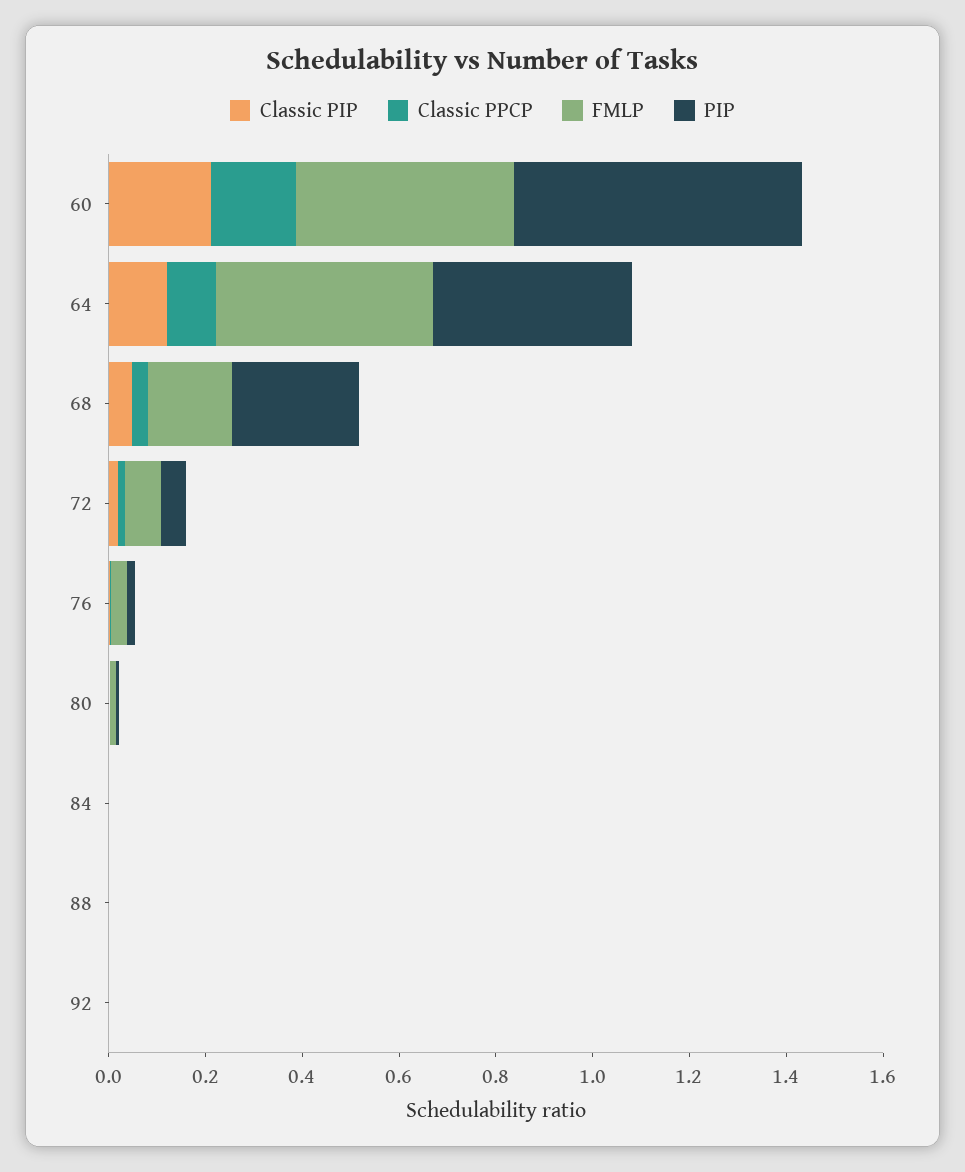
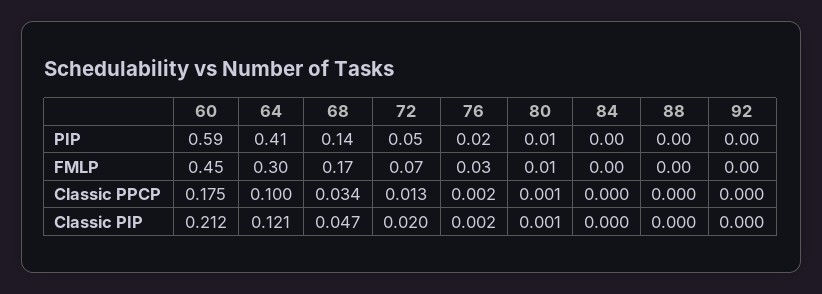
FMLP, 64: 0.45 -> 0.3
PIP, 68: 0.25 -> 0.14

